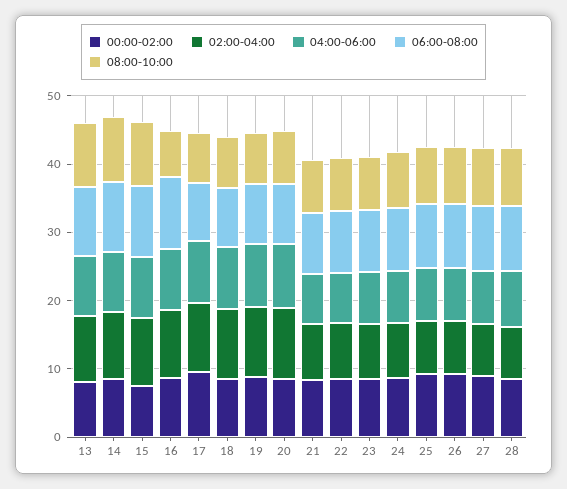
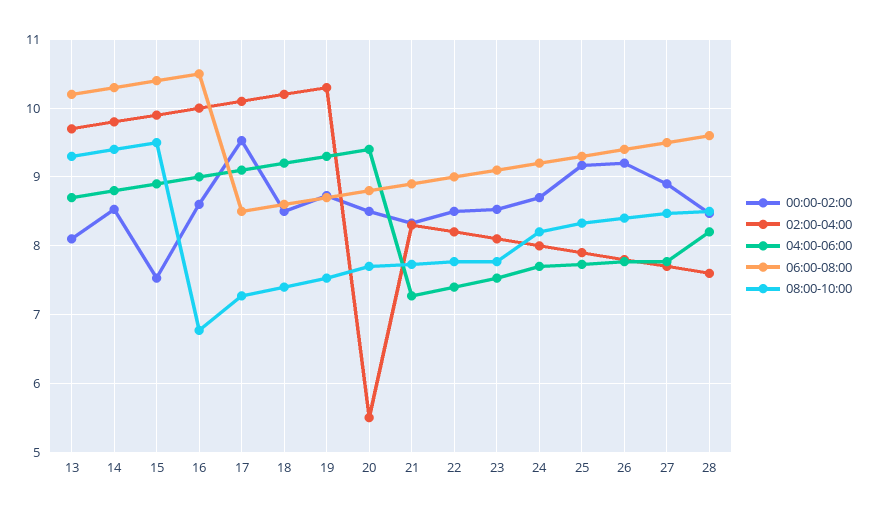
02:00-04:00, 20: 10 -> 5.5

